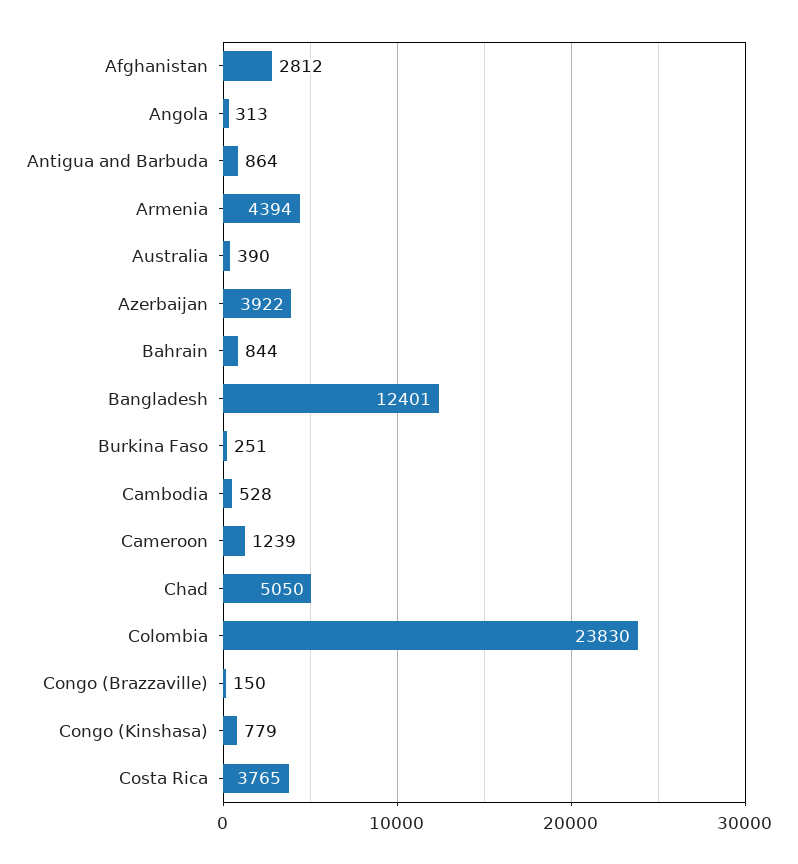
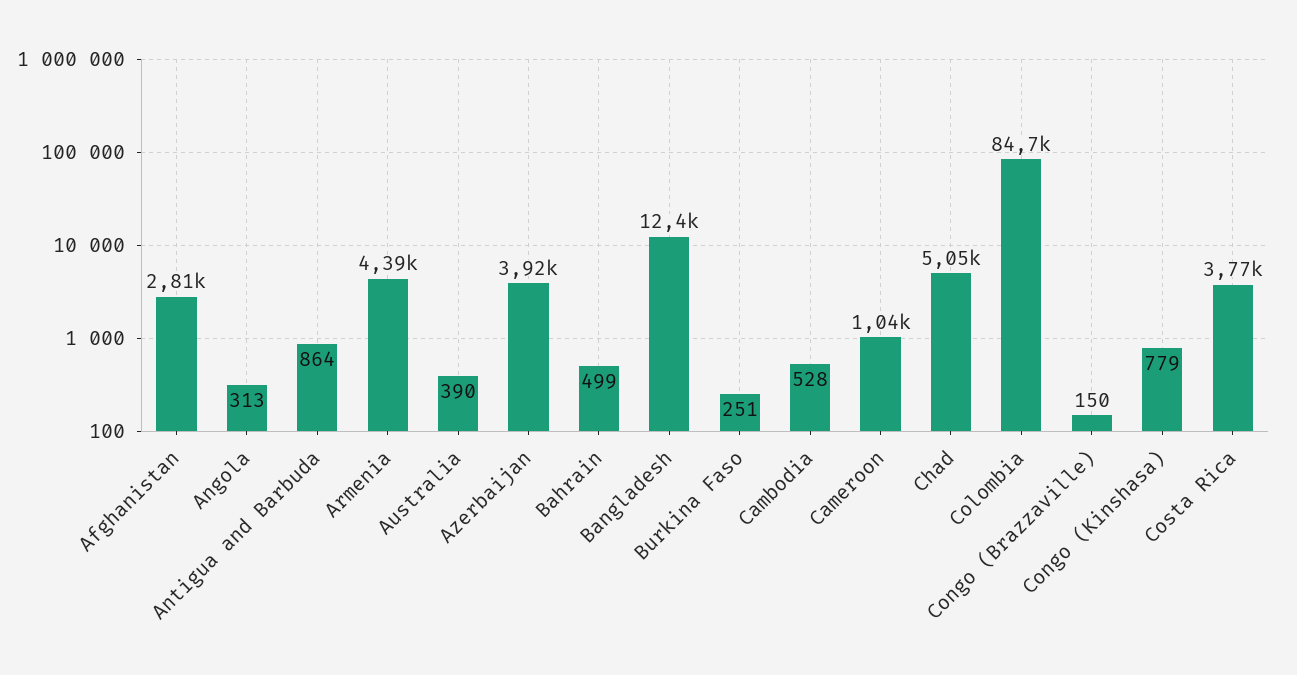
Bahrain: 844 -> 499
Cameroon: 1239 -> 1040
Colombia: 23830 -> 84700

